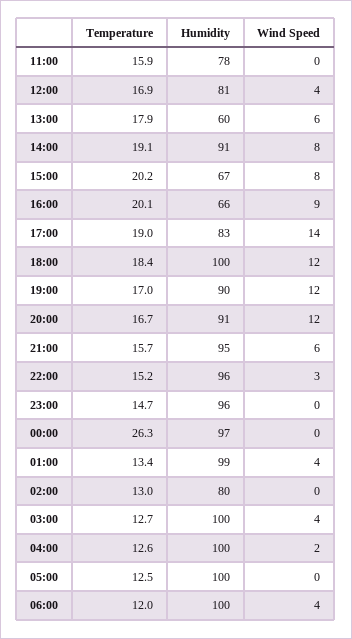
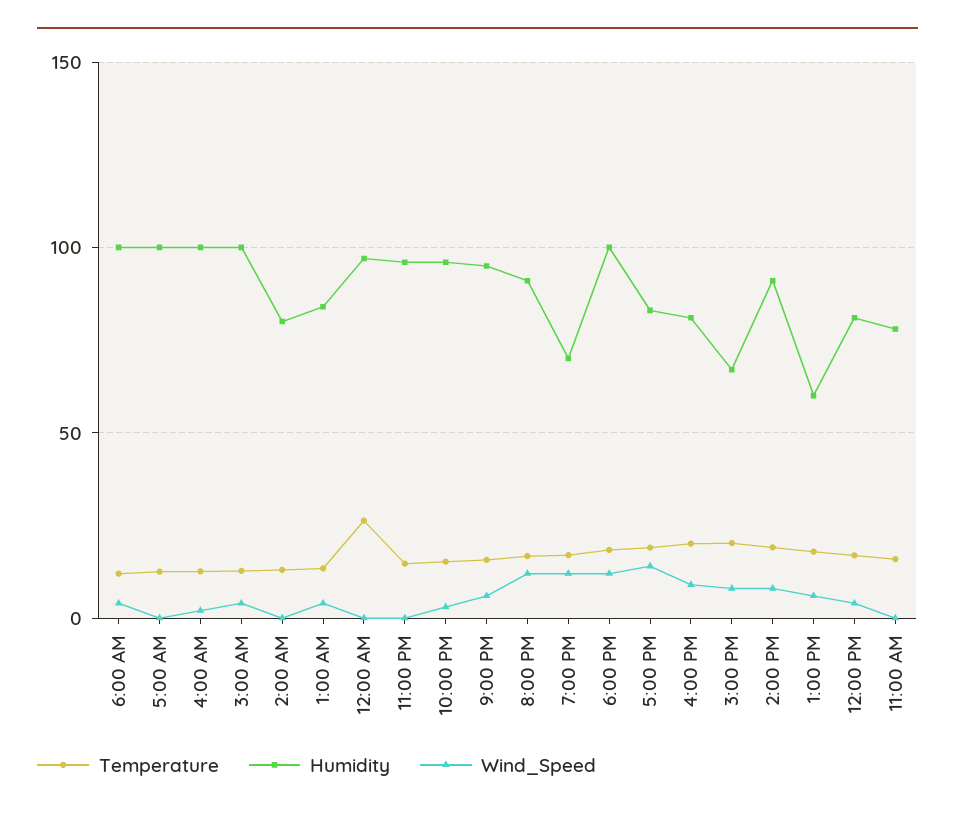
Humidity, 16:00: 66 -> 80
Humidity, 19:00: 90 -> 70
Humidity, 01:00: 99 -> 85

